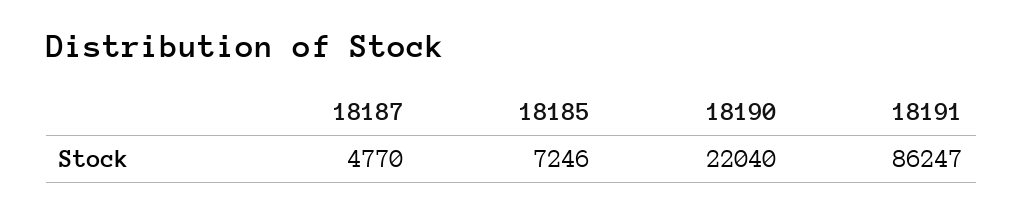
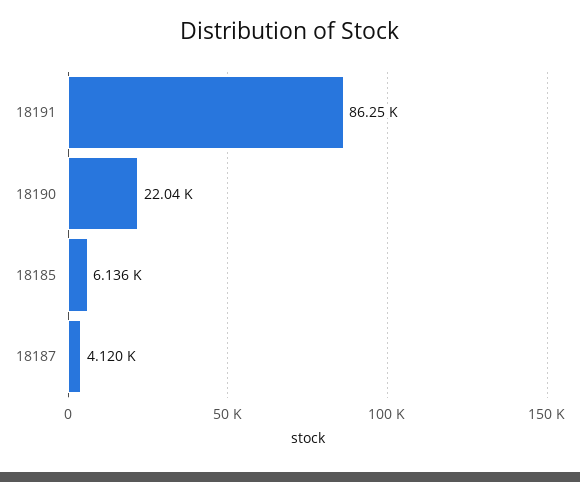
18187: 4770 -> 4120
18185: 7246 -> 6136

